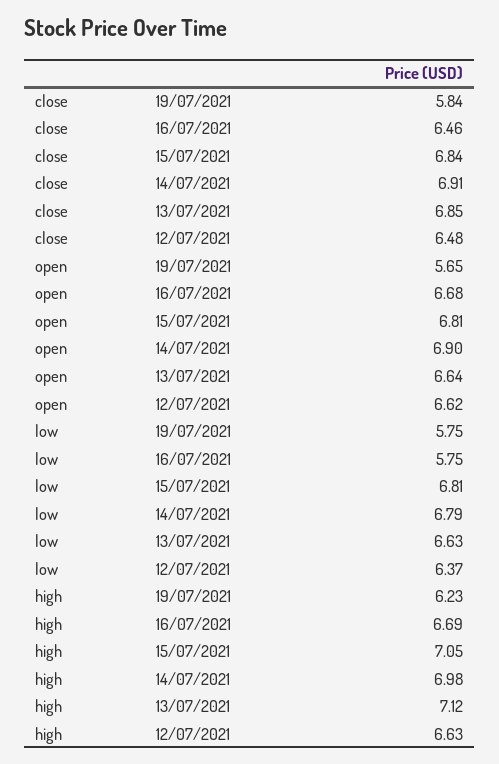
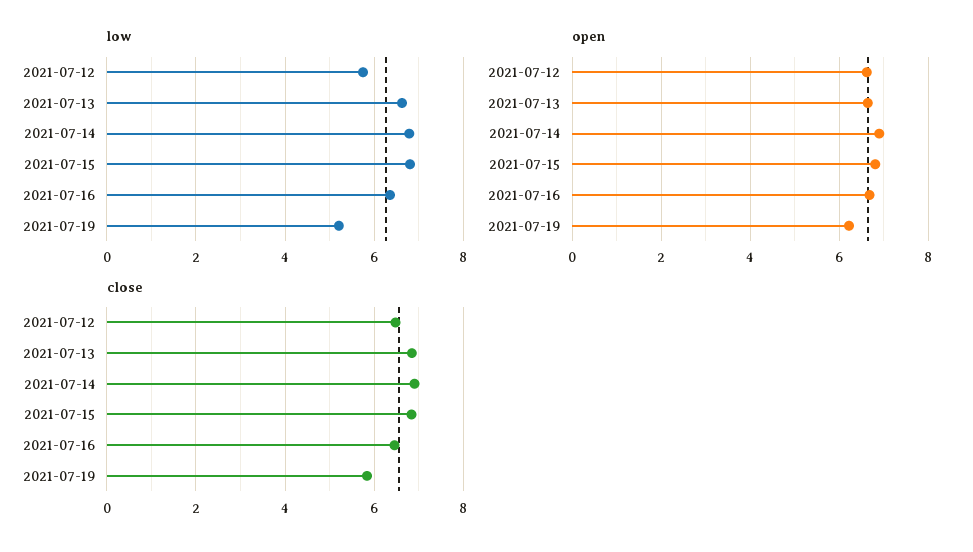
open, 19/07/2021: 5.65 -> 6.2
low, 19/07/2021: 5.75 -> 5.2
low, 16/07/2021: 5.75 -> 6.4
low, 12/07/2021: 6.37 -> 5.8
high, 19/07/2021: 6.23 -> none
high, 16/07/2021: 6.69 -> none
high, 15/07/2021: 7.05 -> none
high, 14/07/2021: 6.98 -> none
high, 13/07/2021: 7.12 -> none
high, 12/07/2021: 6.63 -> none

